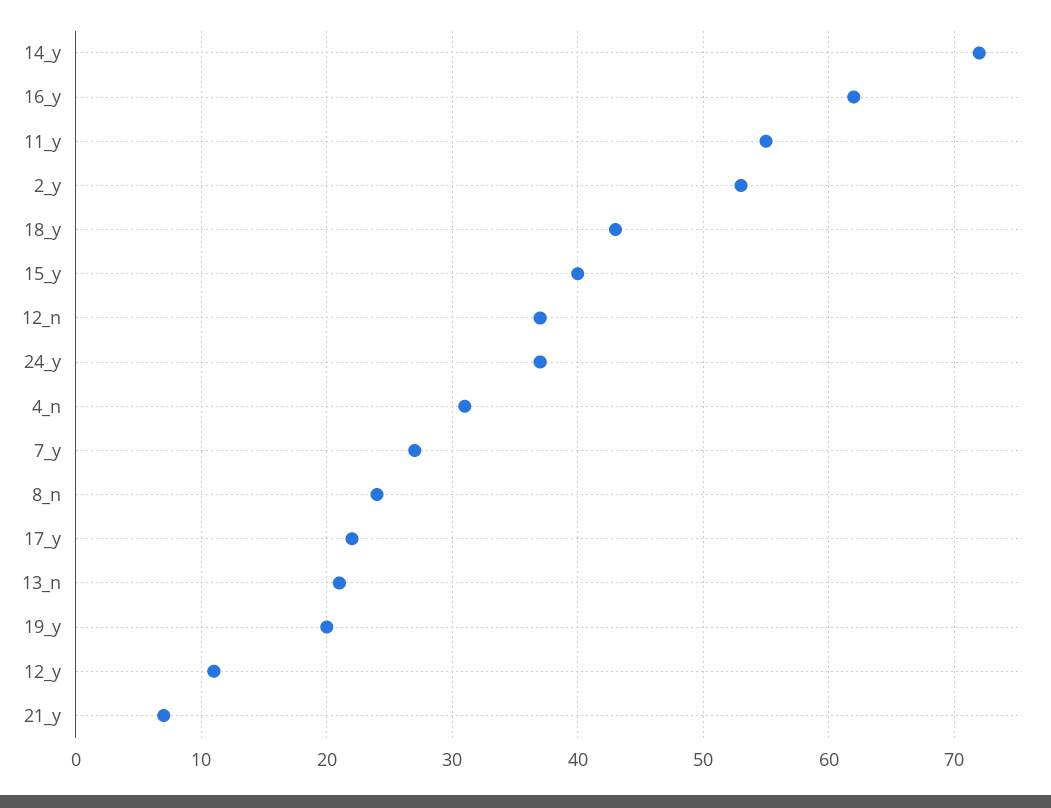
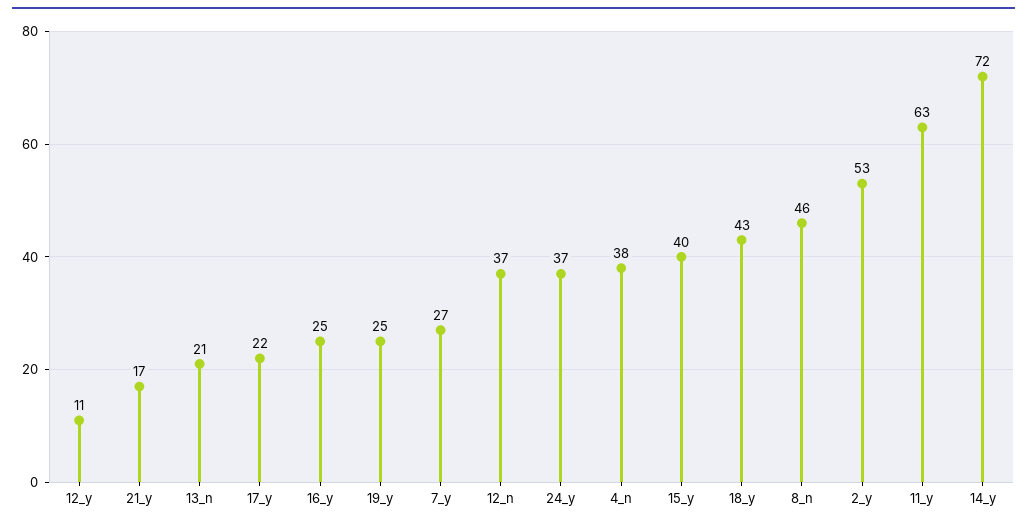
16_y: 62 -> 25
11_y: 55 -> 63
4_n: 31 -> 38
8_n: 24 -> 46
19_y: 20 -> 25
21_y: 7 -> 17

